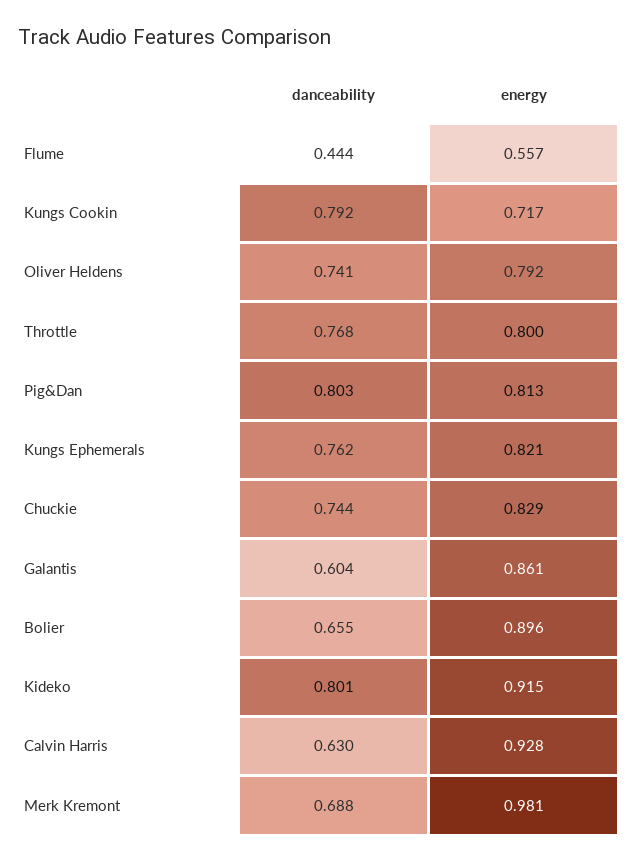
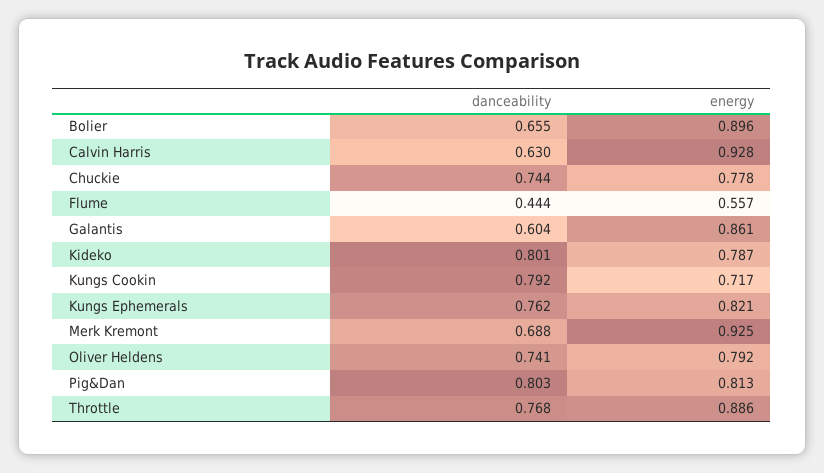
energy, Throttle: 0.8 -> 0.886
energy, Chuckie: 0.829 -> 0.778
energy, Kideko: 0.915 -> 0.787
energy, Merk Kremont: 0.981 -> 0.925

